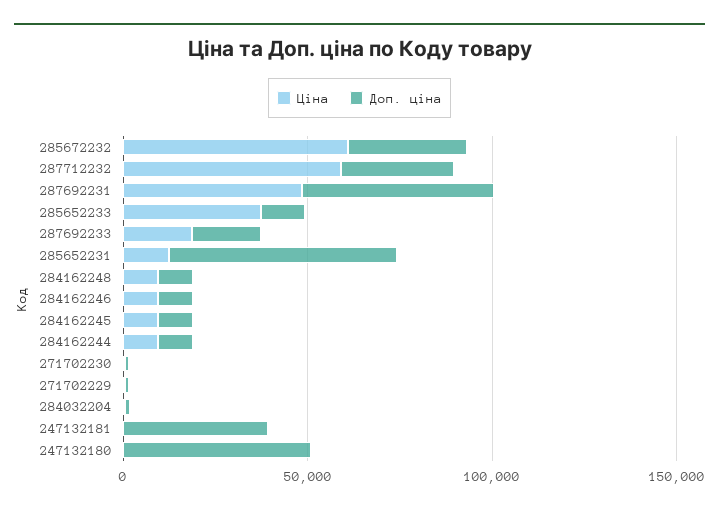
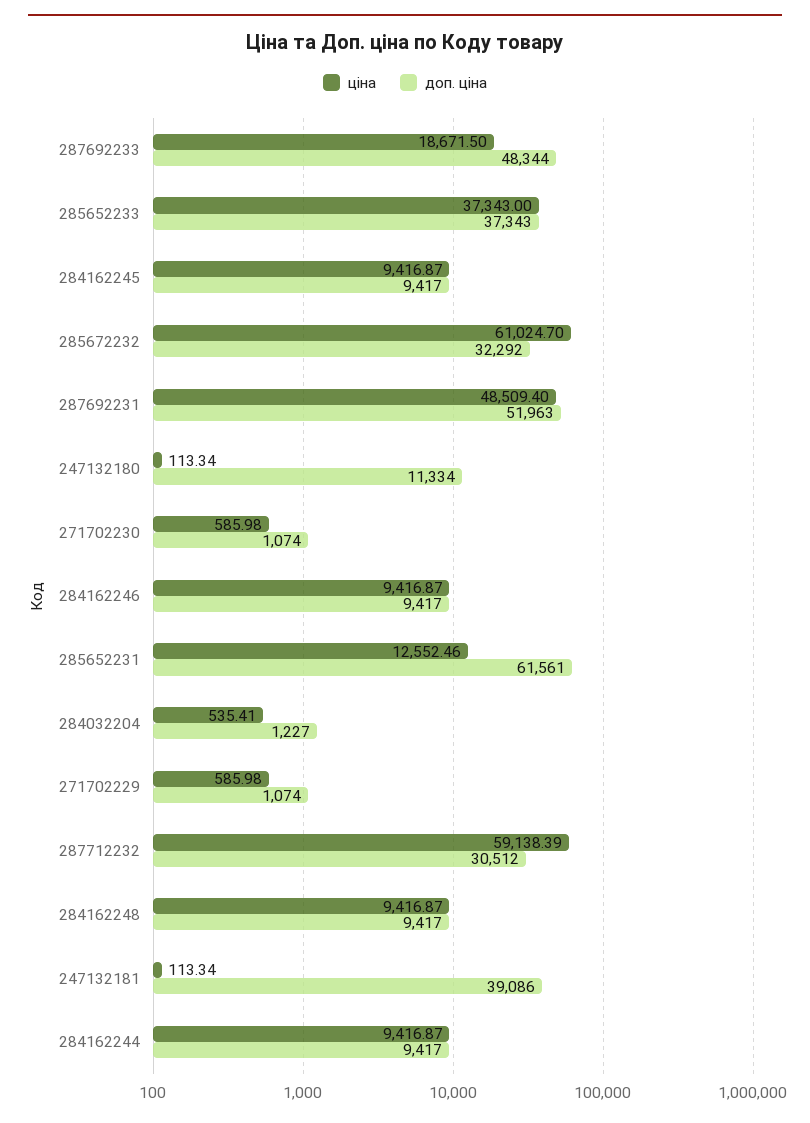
Доп. ціна, 285652233: 10000 -> 37343
Доп. ціна, 287692233: 20000 -> 48344
Доп. ціна, 247132180: 50000 -> 11334

